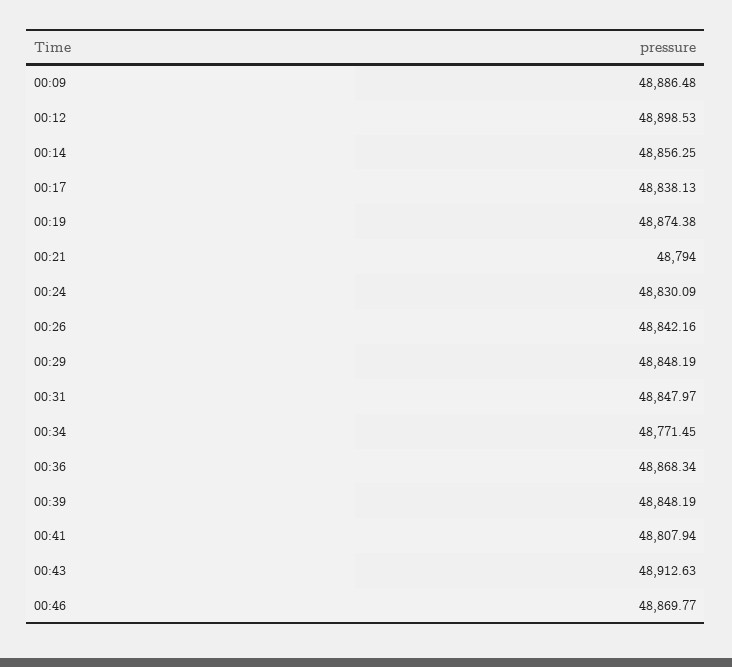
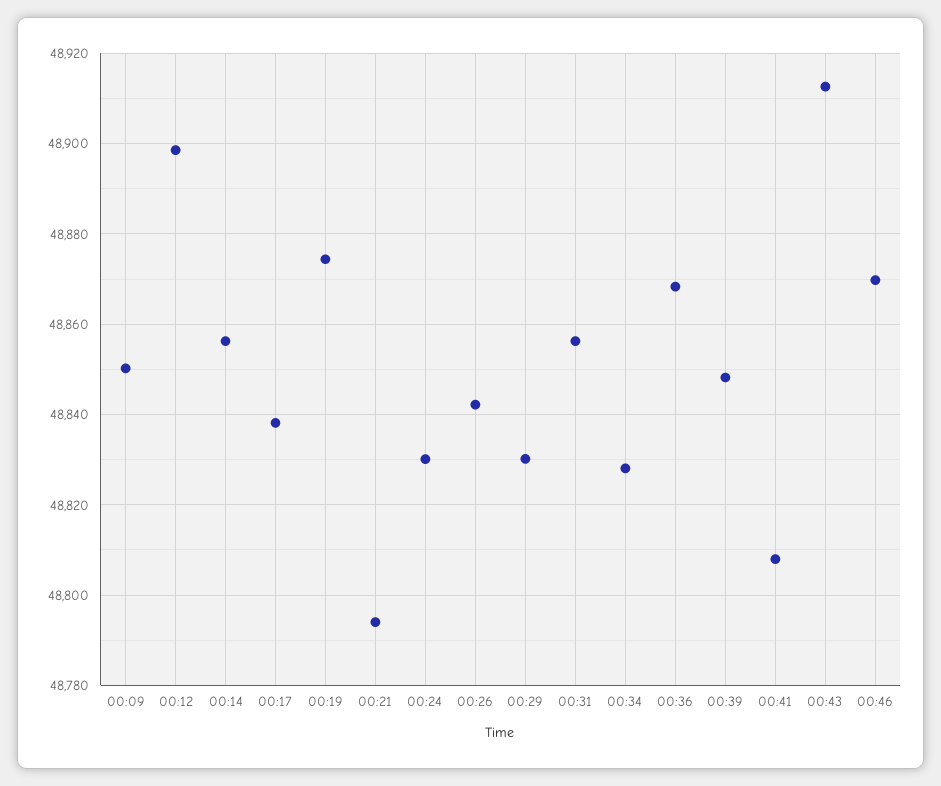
00:09: 48886.48 -> 48850
00:29: 48848.19 -> 48830
00:31: 48847.97 -> 48856
00:34: 48771.45 -> 48828

